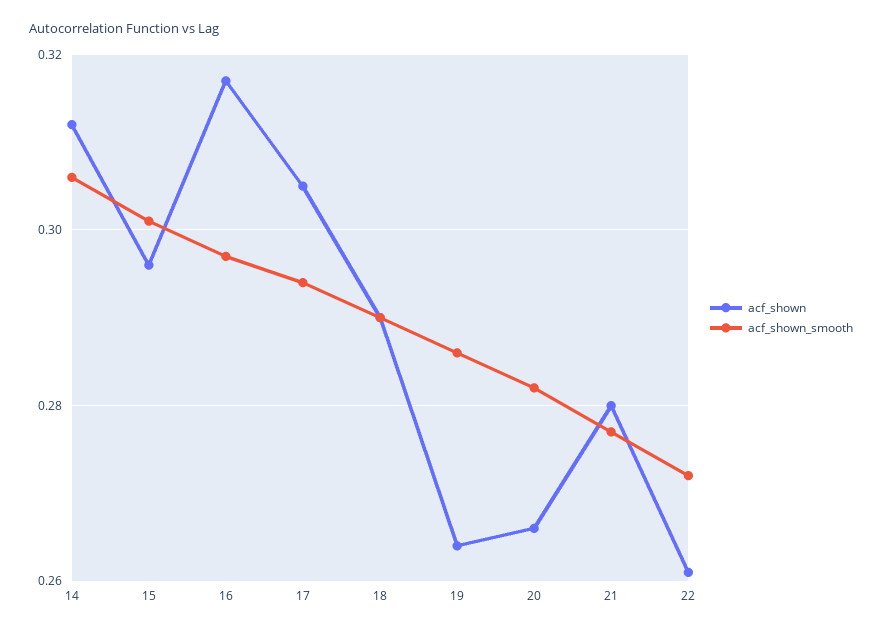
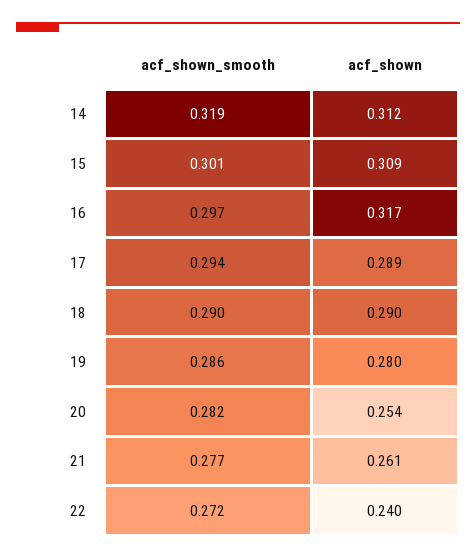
acf_shown_smooth, 14: 0.305 -> 0.319
acf_shown, 15: 0.295 -> 0.309
acf_shown, 17: 0.305 -> 0.289
acf_shown, 19: 0.265 -> 0.28
acf_shown, 20: 0.265 -> 0.254
acf_shown, 21: 0.28 -> 0.261
acf_shown, 22: 0.26 -> 0.24

